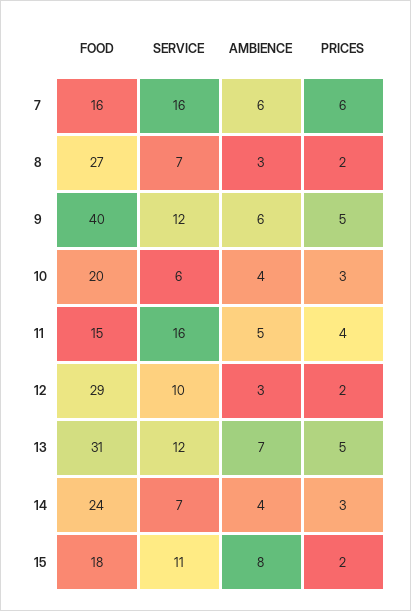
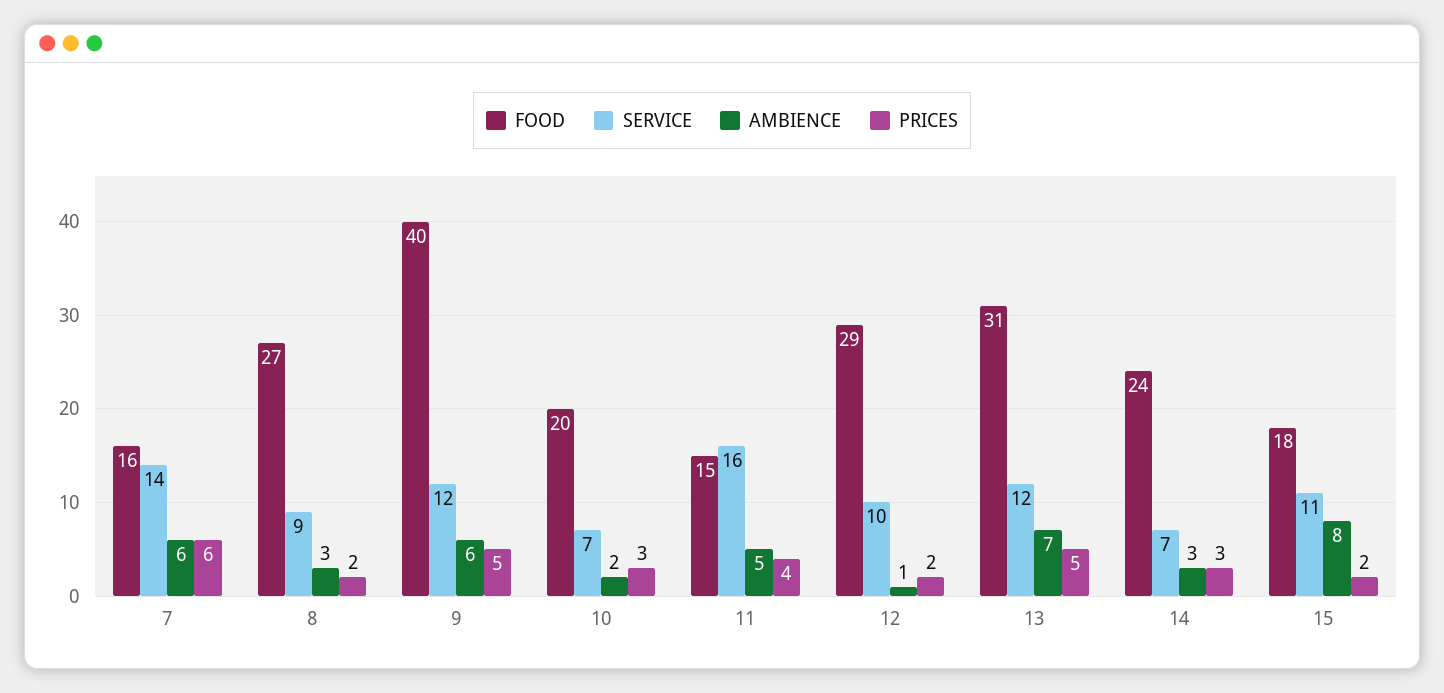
SERVICE, 7: 16 -> 14
SERVICE, 8: 7 -> 9
SERVICE, 10: 6 -> 7
AMBIENCE, 10: 4 -> 2
AMBIENCE, 12: 3 -> 1
AMBIENCE, 14: 4 -> 3

